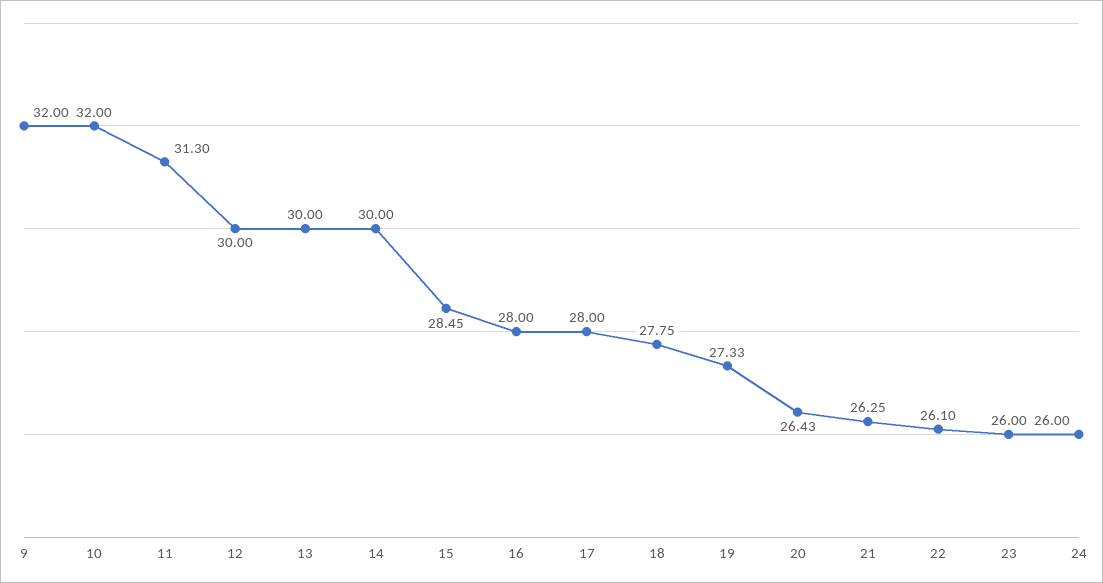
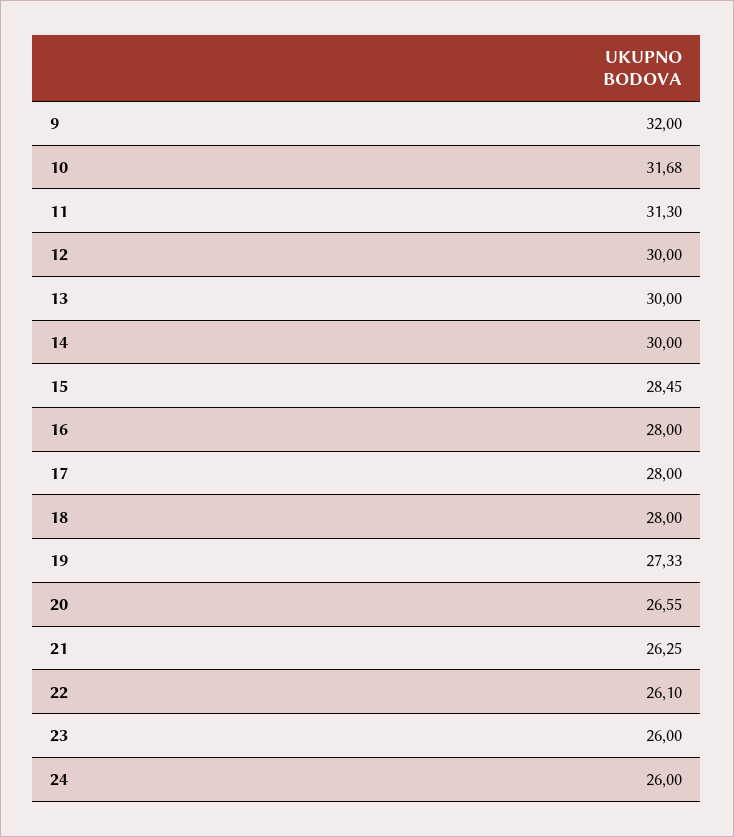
10: 32 -> 31.68
18: 27.75 -> 28
20: 26.43 -> 26.55

